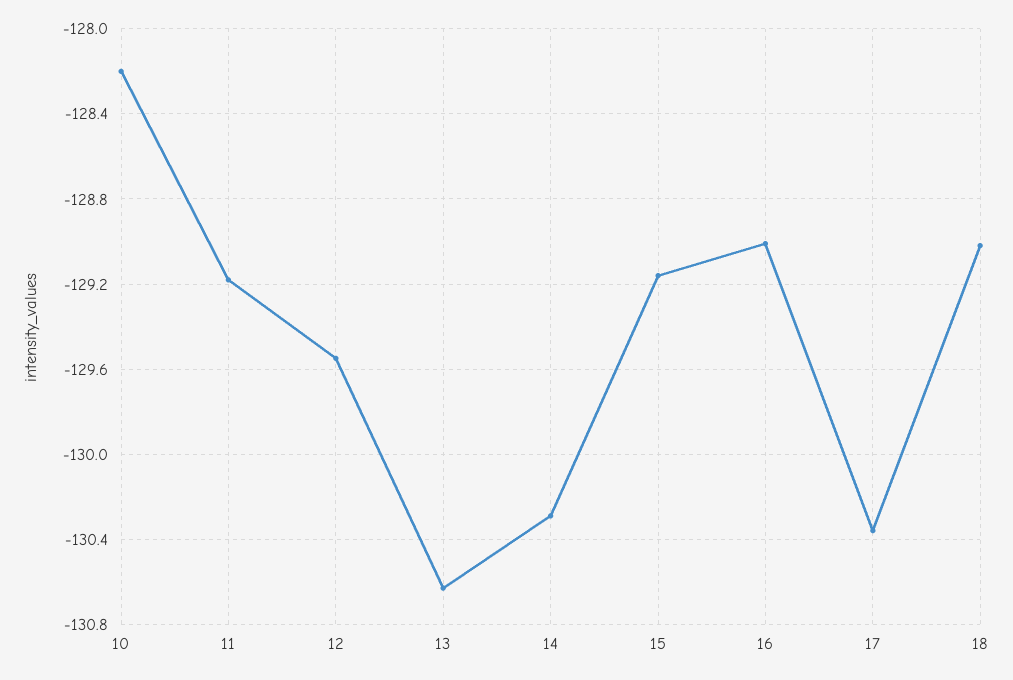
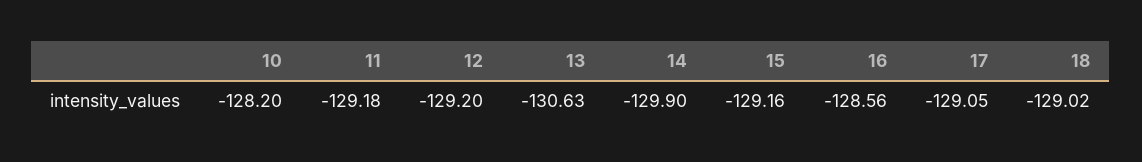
12: -129.55 -> -129.2
14: -130.3 -> -129.9
16: -129 -> -128.56
17: -130.35 -> -129.05

